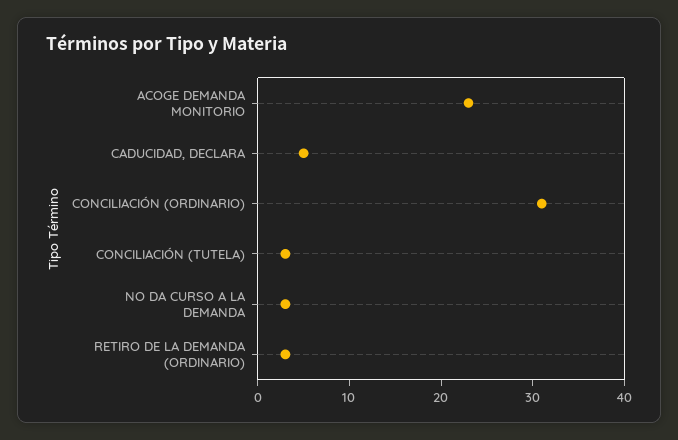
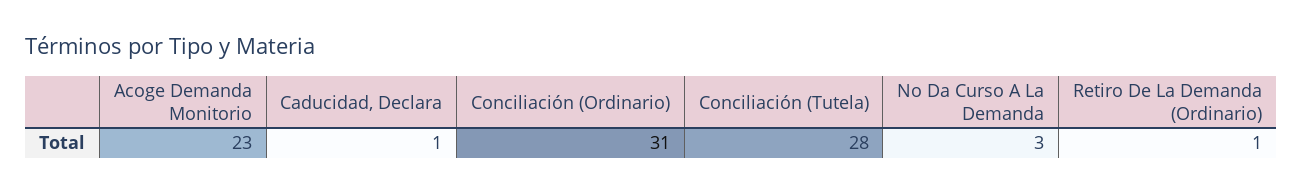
CADUCIDAD, DECLARA: 5 -> 1
CONCILIACIÓN (TUTELA): 3 -> 28
RETIRO DE LA DEMANDA (ORDINARIO): 3 -> 1

